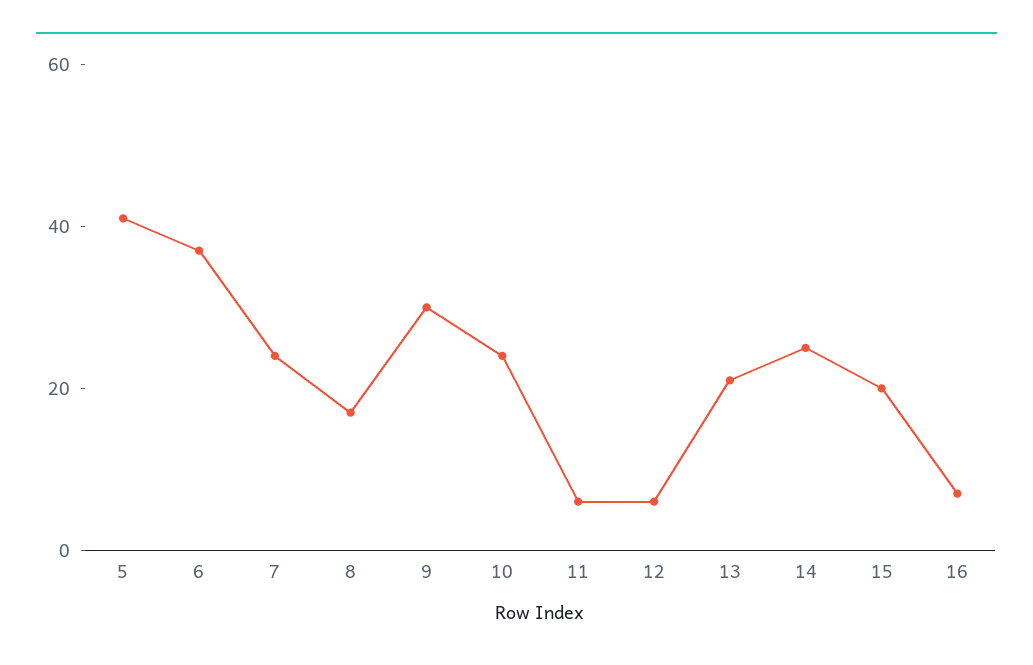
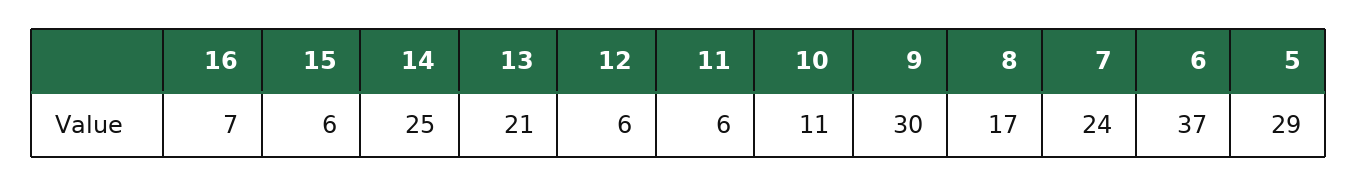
5: 40 -> 29
10: 25 -> 11
15: 20 -> 6

